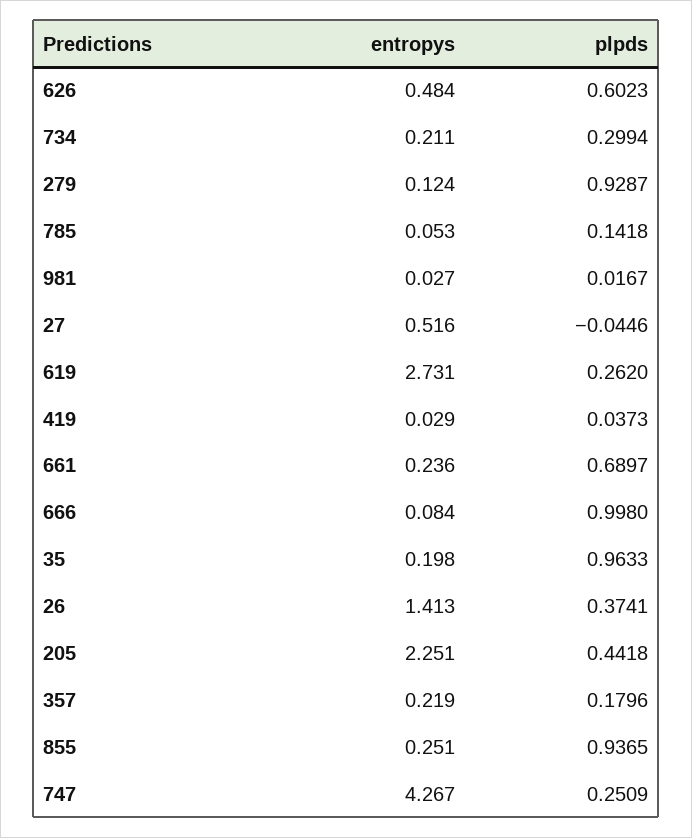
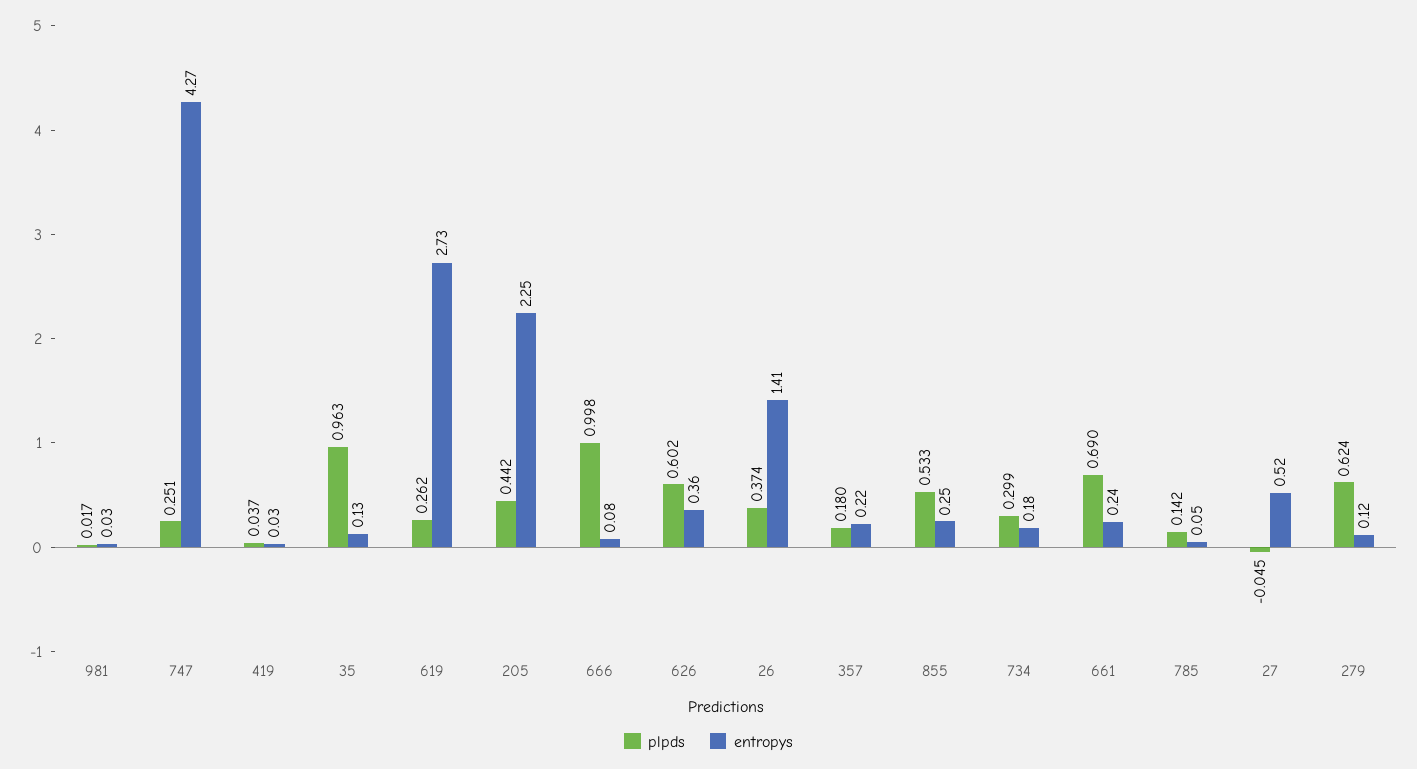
entropys, 626: 0.484 -> 0.36
entropys, 734: 0.211 -> 0.18
plpds, 279: 0.9287 -> 0.624
entropys, 35: 0.198 -> 0.13
plpds, 855: 0.9365 -> 0.533

